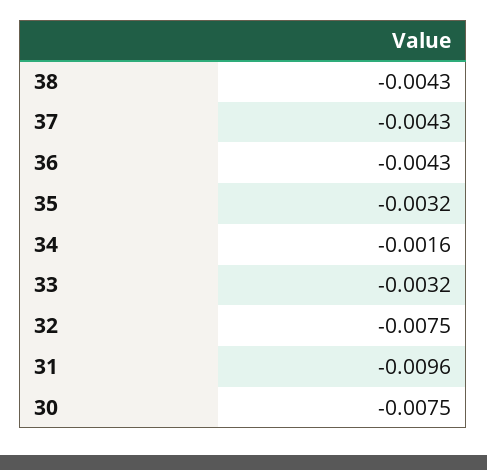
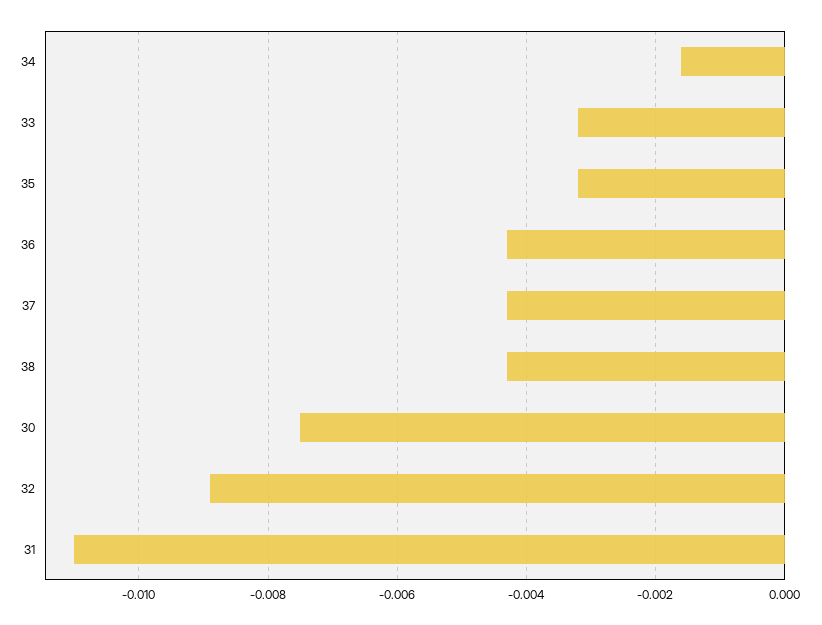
32: -0.0075 -> -0.009
31: -0.0096 -> -0.011

